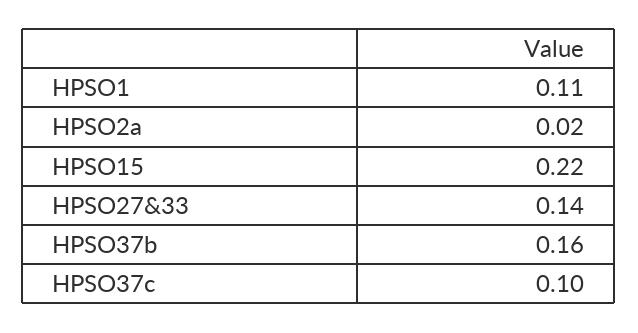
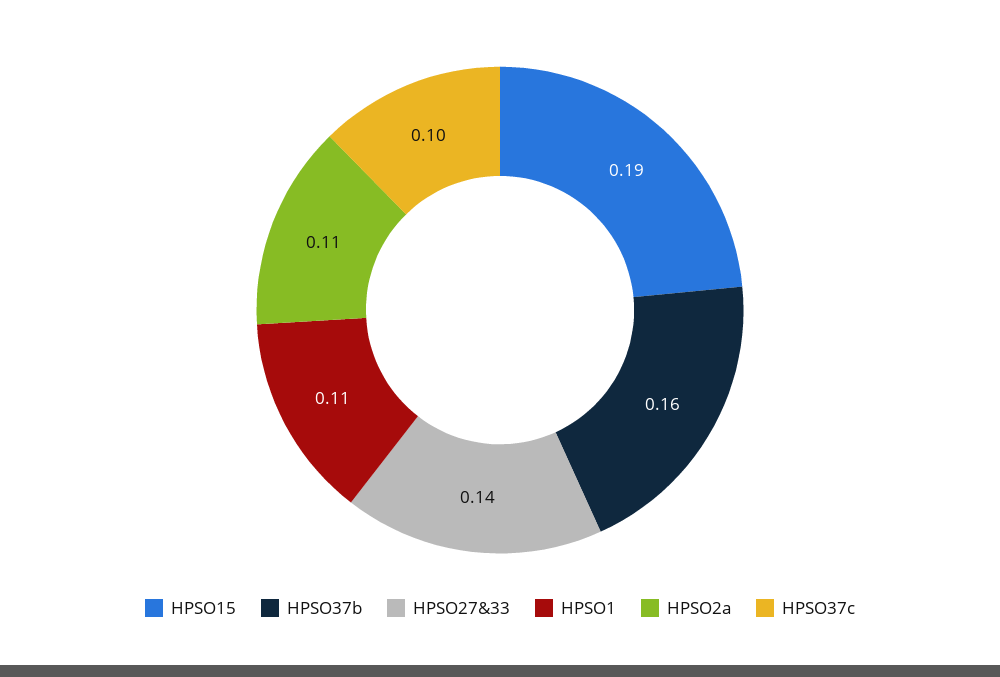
HPSO2a: 0.02 -> 0.11
HPSO15: 0.22 -> 0.19

